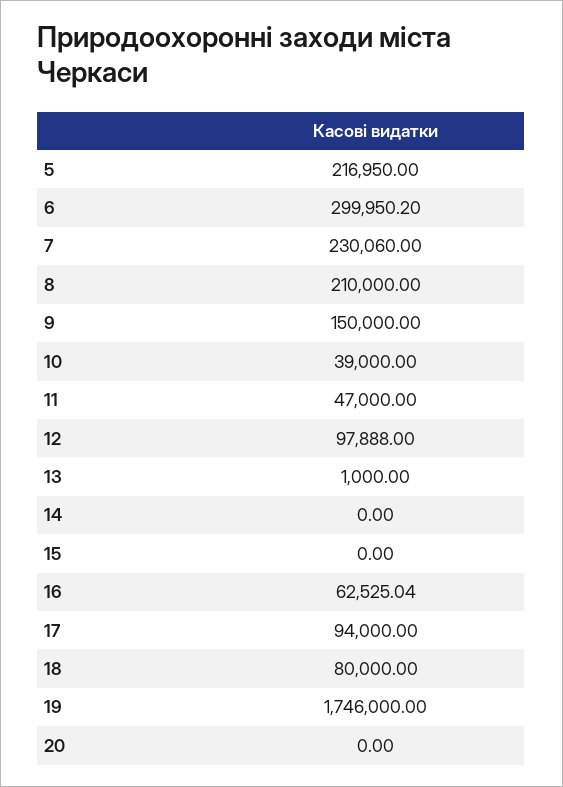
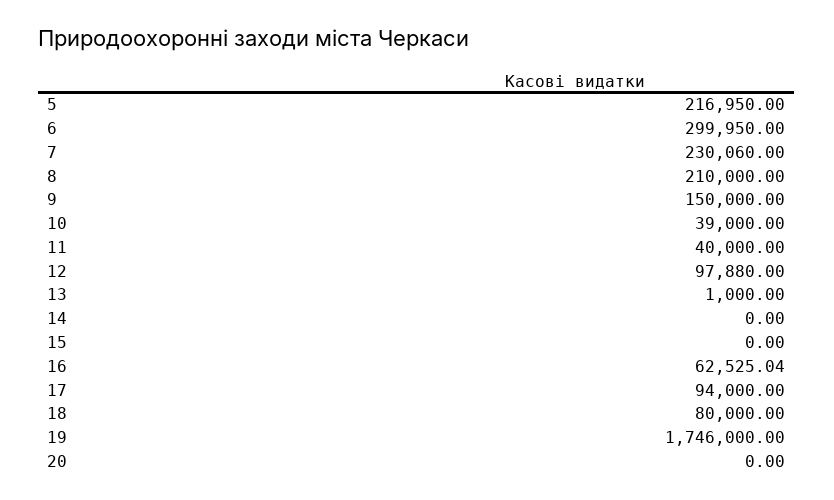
6: 299950.2 -> 299950
11: 47000 -> 40000
12: 97888 -> 97880

